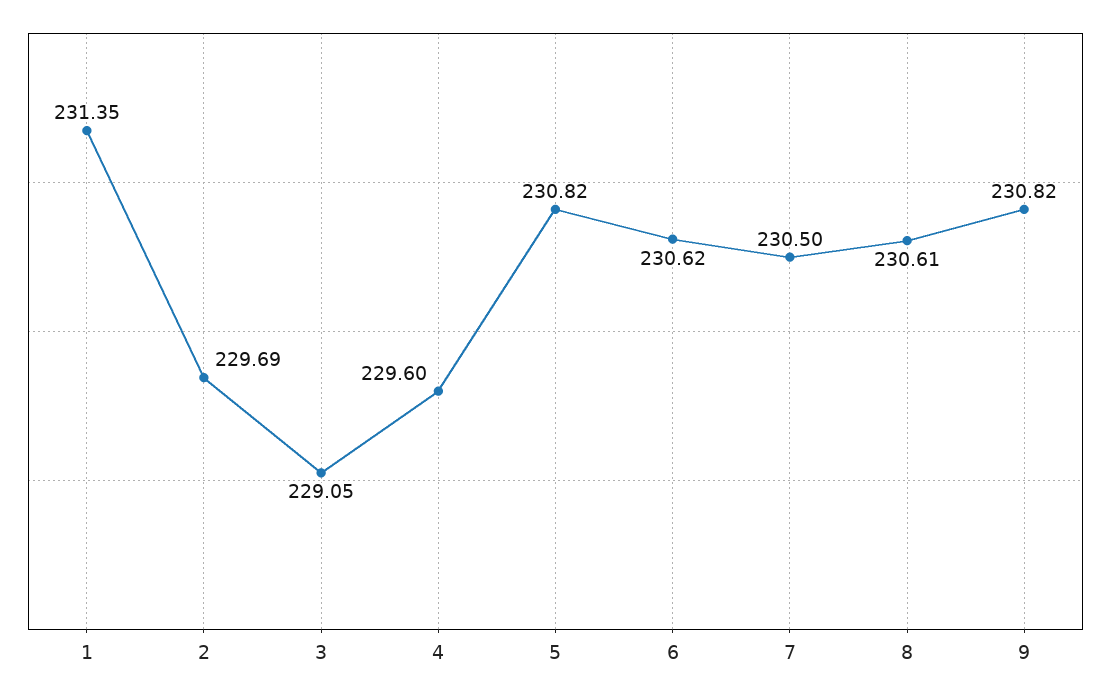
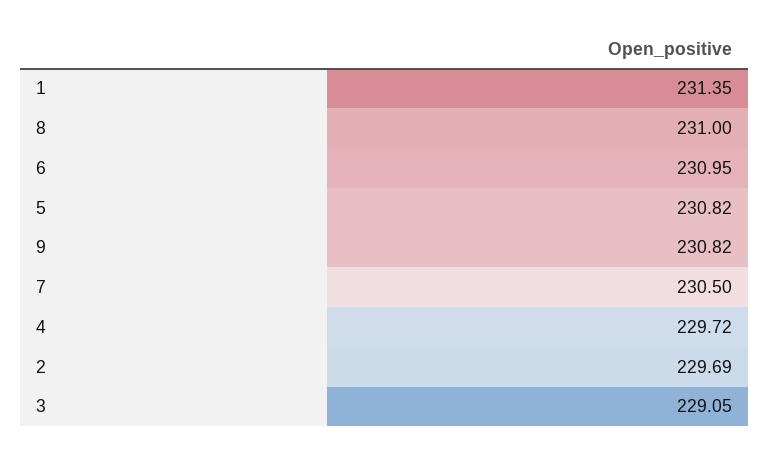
4: 229.6 -> 229.72
6: 230.62 -> 230.95
8: 230.61 -> 231

